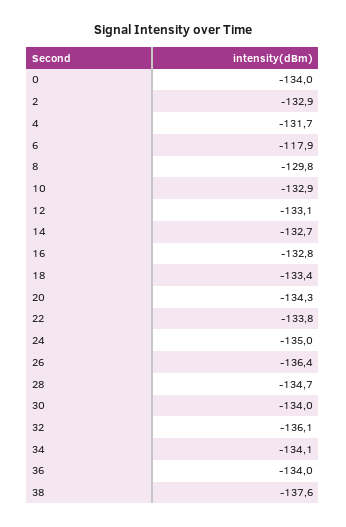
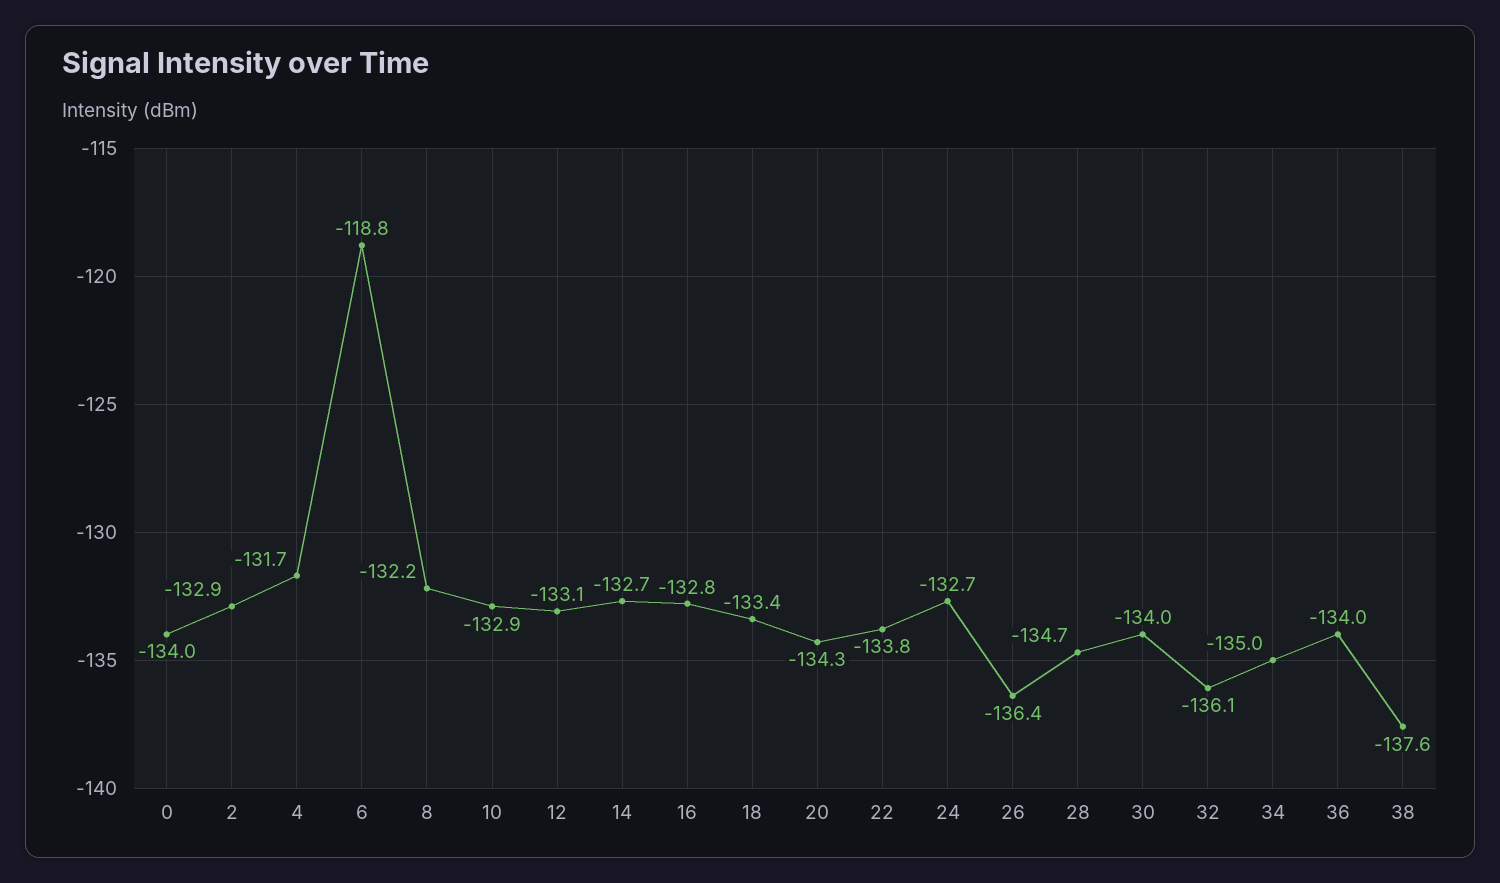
6: -117.9 -> -118.8
8: -129.8 -> -132.2
24: -135 -> -132.7
34: -134.1 -> -135

